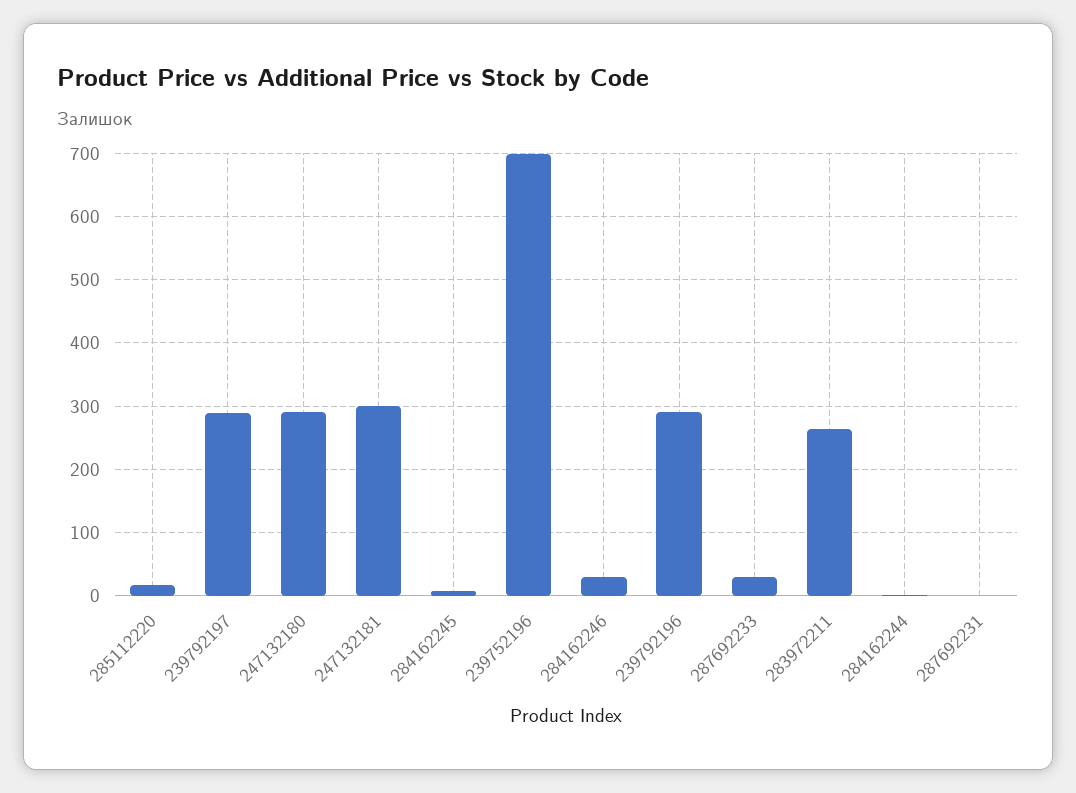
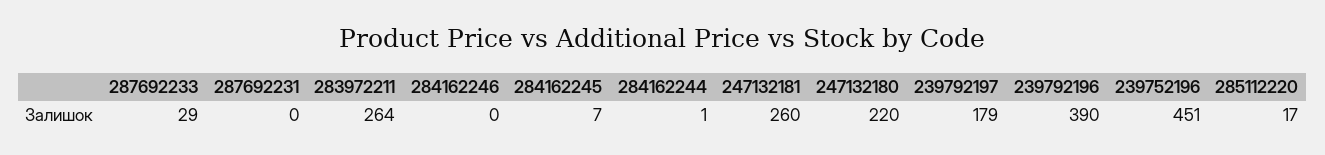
239792197: 290 -> 179
247132180: 290 -> 220
247132181: 300 -> 260
239752196: 700 -> 451
284162246: 30 -> 0
239792196: 290 -> 390

